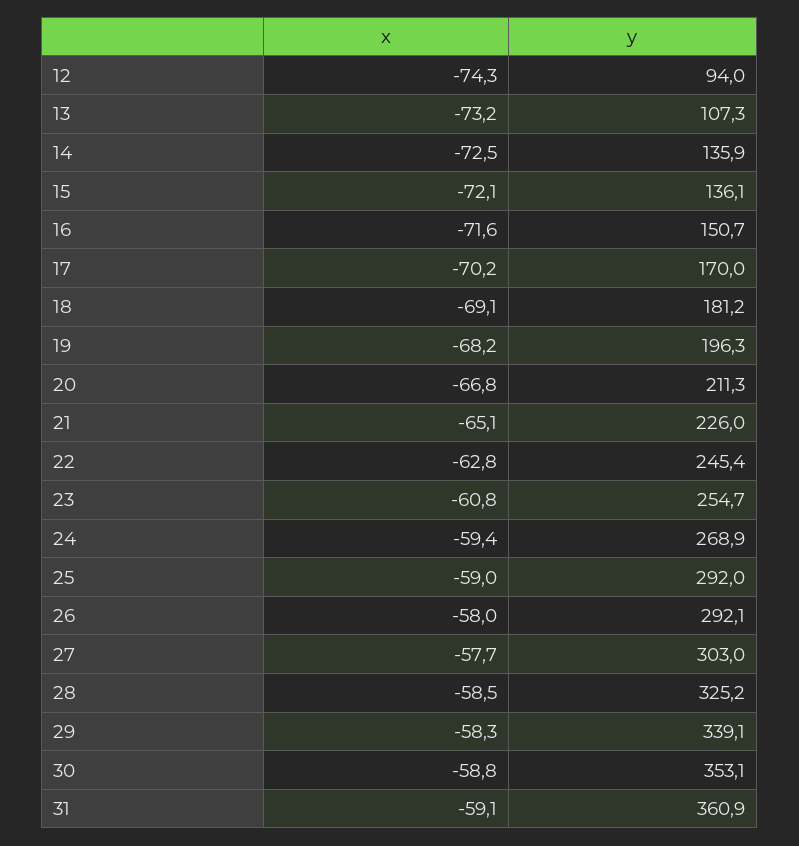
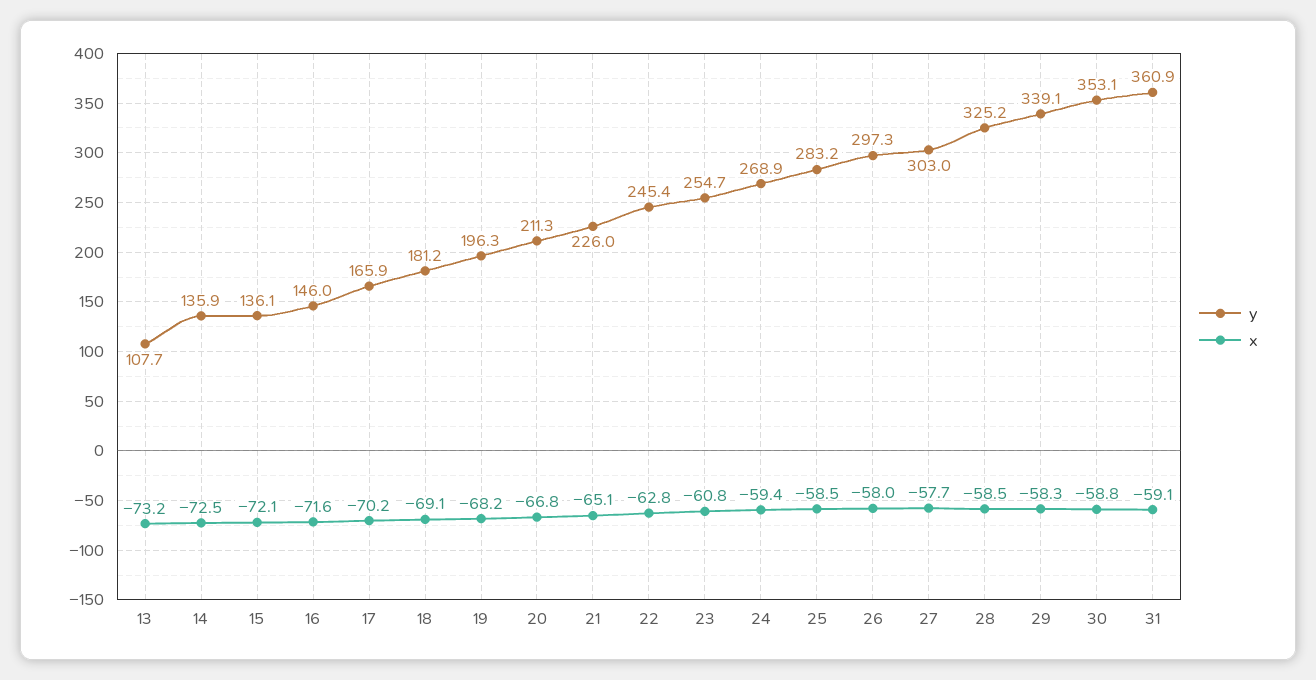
x, 12: -74.3 -> none
y, 12: 94 -> none
y, 13: 107.3 -> 107.7
y, 16: 150.7 -> 146
y, 17: 170 -> 165.9
x, 25: -59 -> -58.5
y, 25: 292 -> 283.2
y, 26: 292.1 -> 297.3

